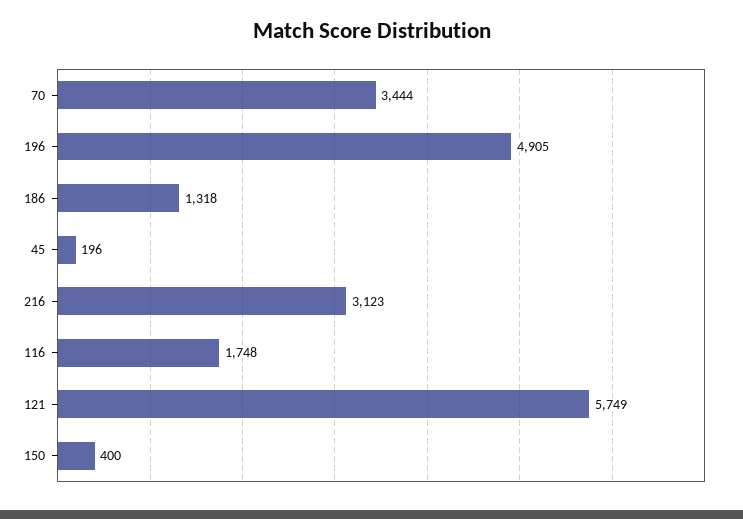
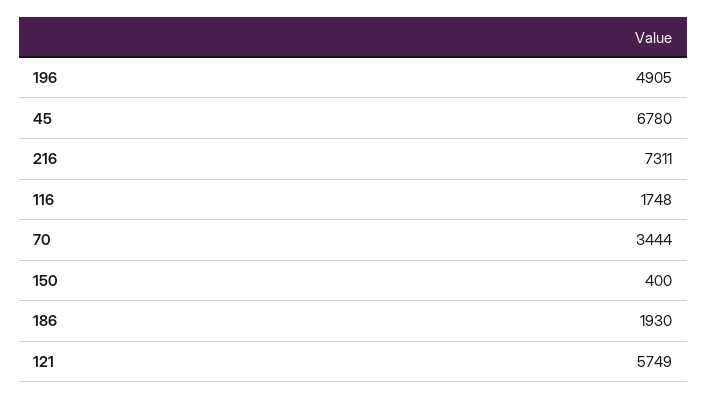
186: 1318 -> 1930
45: 196 -> 6780
216: 3123 -> 7311

